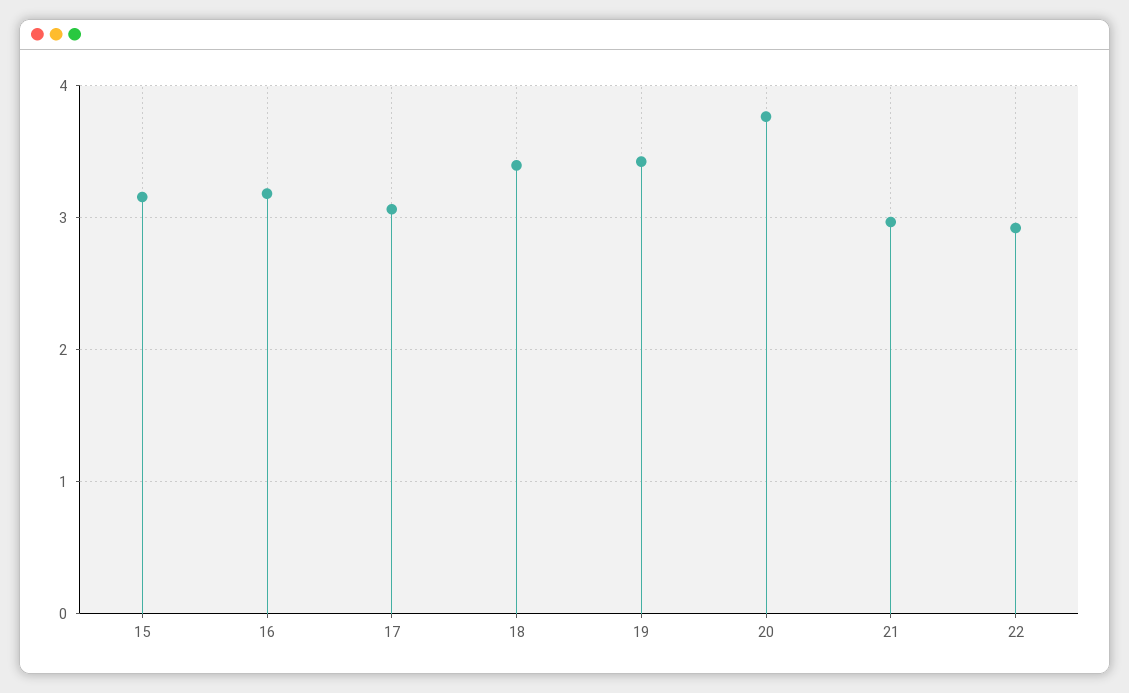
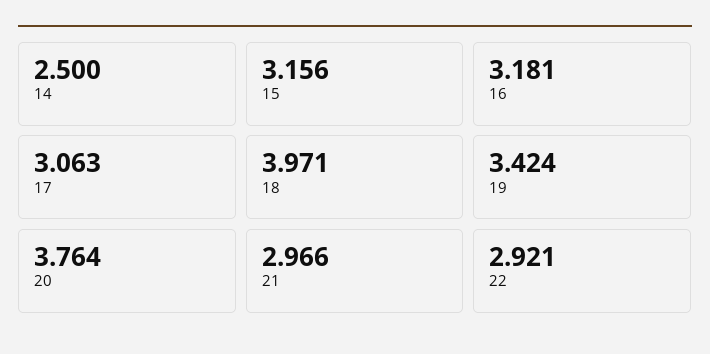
18: 3.4 -> 3.971
14: none -> 2.5

